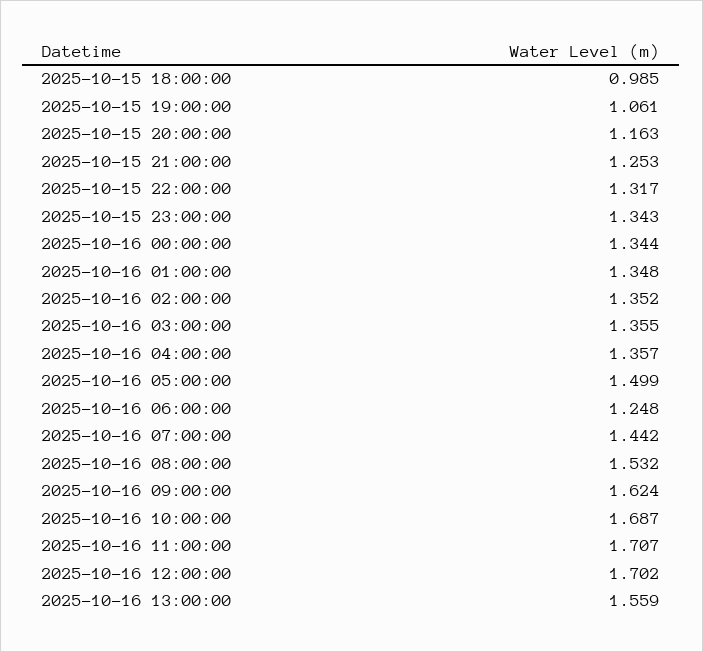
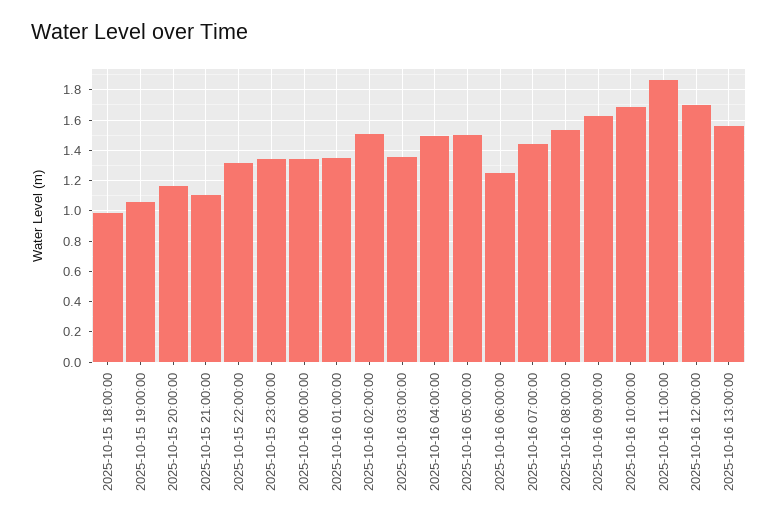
2025-10-15 21:00:00: 1.253 -> 1.1
2025-10-16 02:00:00: 1.352 -> 1.5
2025-10-16 04:00:00: 1.357 -> 1.5
2025-10-16 11:00:00: 1.707 -> 1.85

